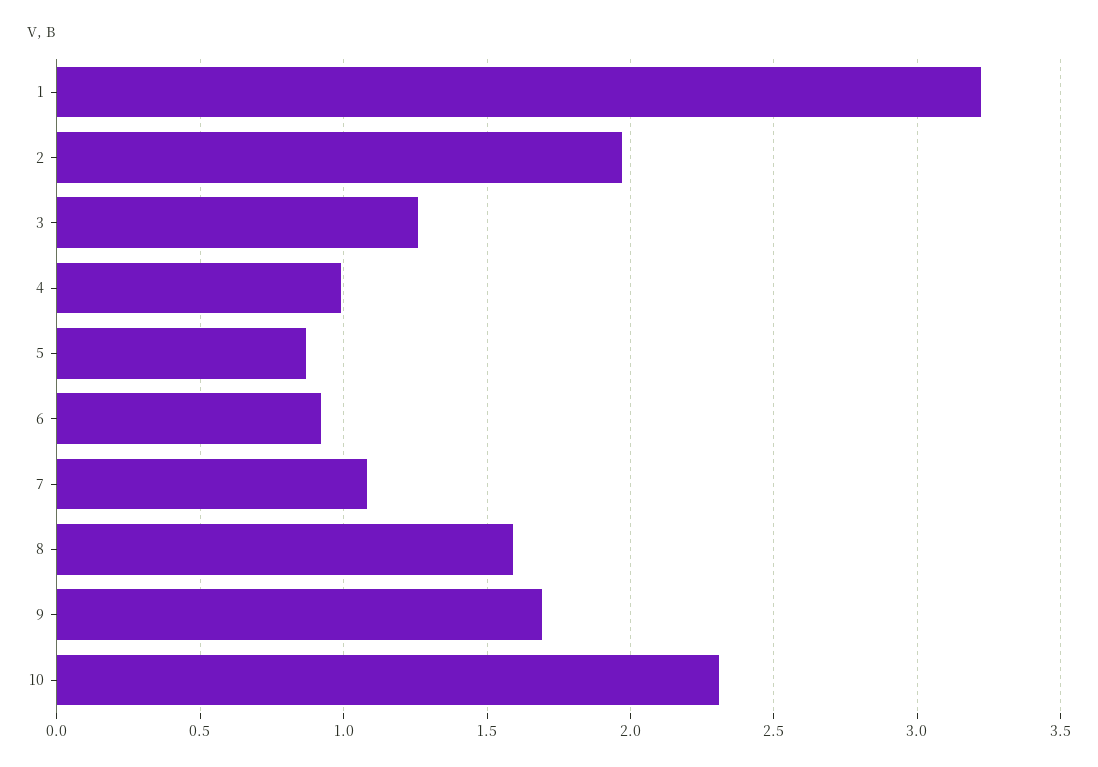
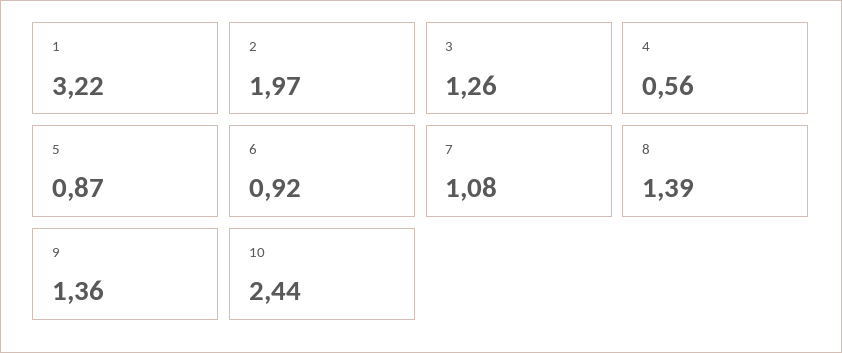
4: 1 -> 0.56
8: 1.6 -> 1.39
9: 1.7 -> 1.36
10: 2.3 -> 2.44

